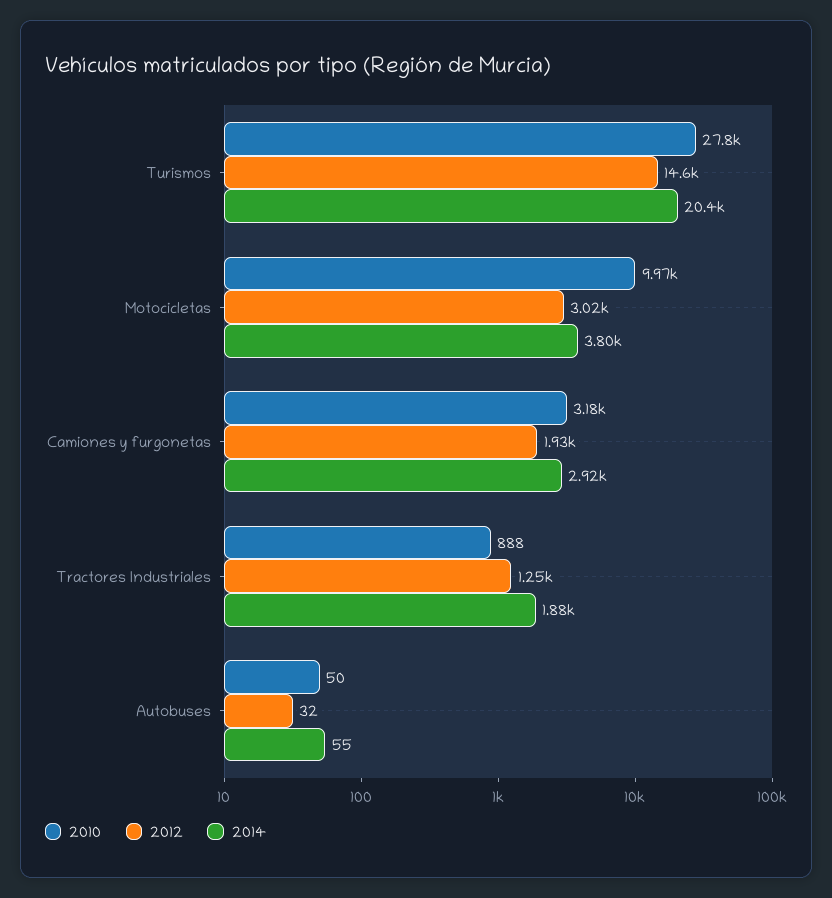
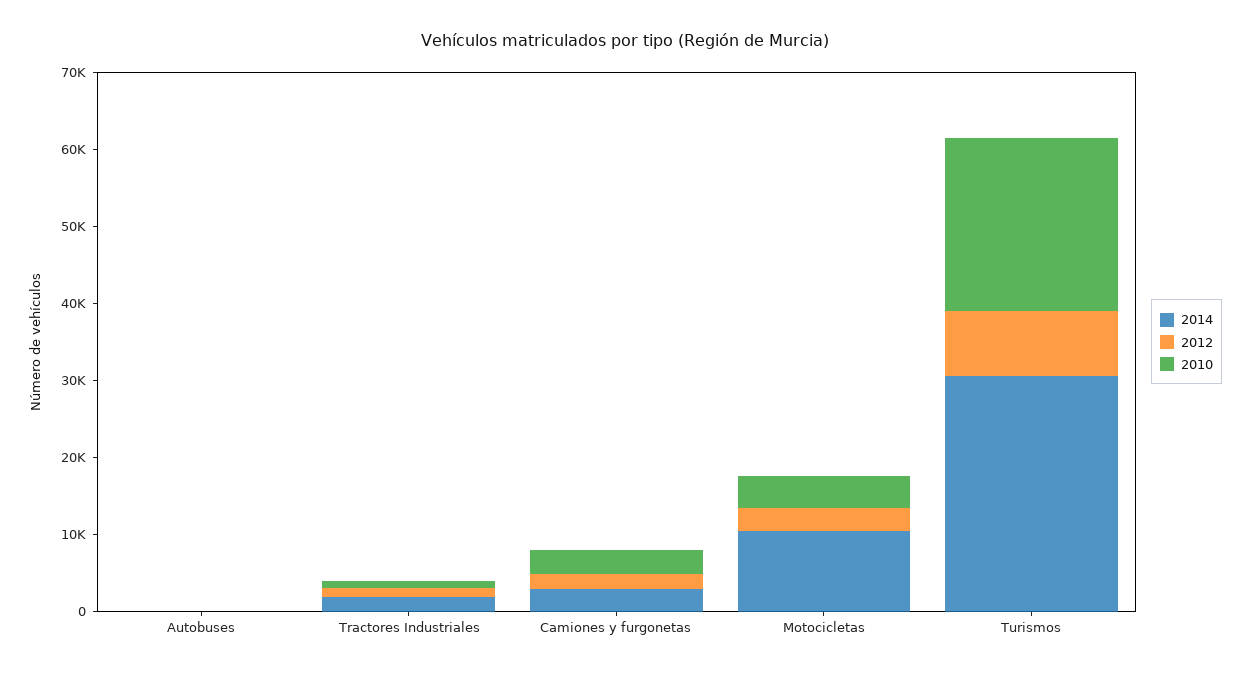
2010, Turismos: 27800 -> 22000
2012, Turismos: 14600 -> 8000
2014, Turismos: 20400 -> 30000
2010, Motocicletas: 9970 -> 4000
2014, Motocicletas: 3800 -> 10000

